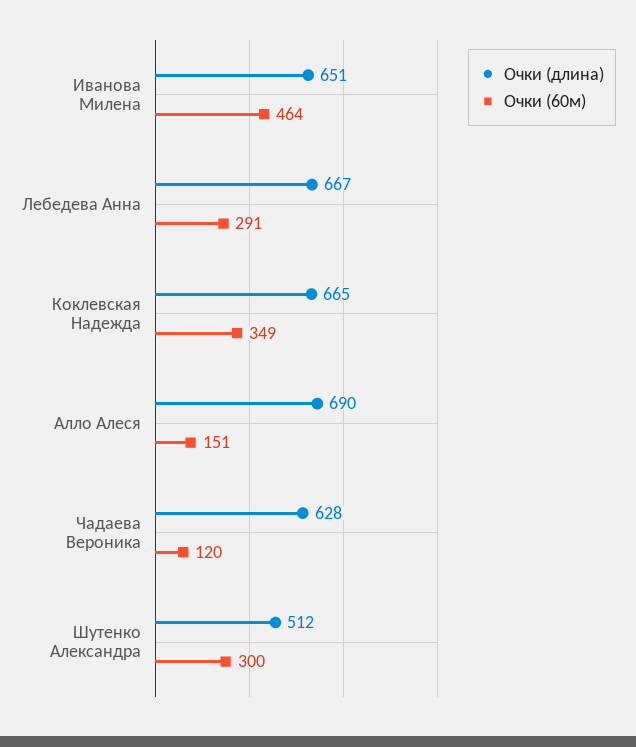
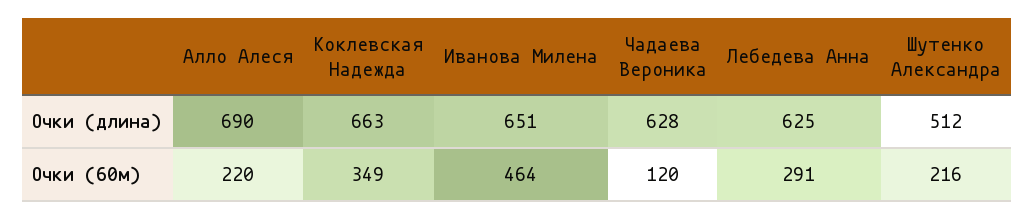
Очки (длина), Лебедева Анна: 667 -> 625
Очки (длина), Коклевская Надежда: 665 -> 663
Очки (60м), Алло Алеся: 151 -> 220
Очки (60м), Шутенко Александра: 300 -> 216

